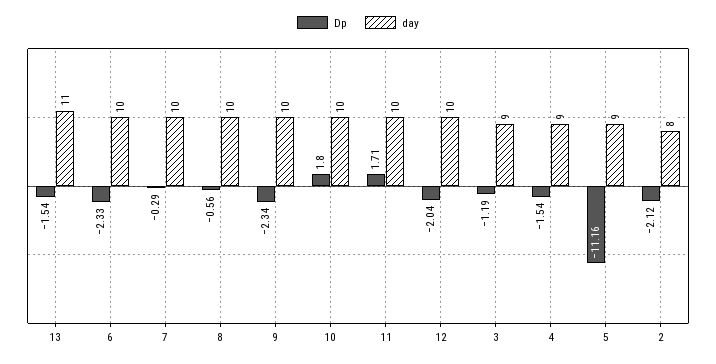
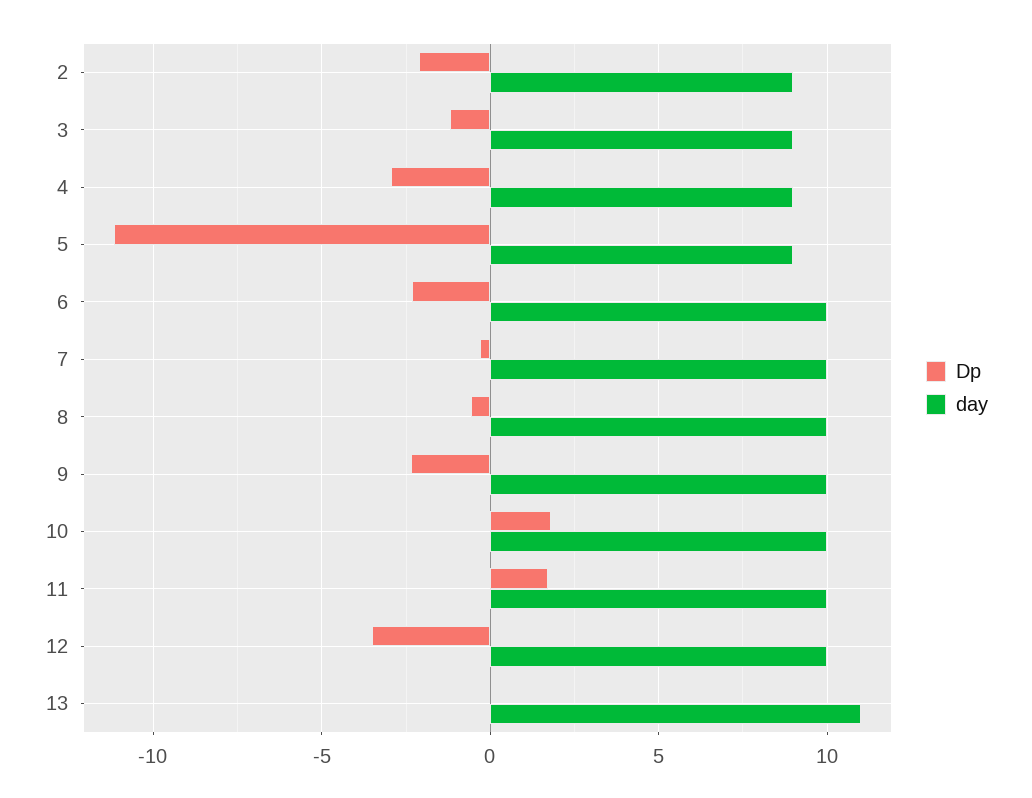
Dp, 13: -1.54 -> 0
Dp, 12: -2.04 -> -3.5
Dp, 4: -1.54 -> -3
day, 2: 8 -> 9

